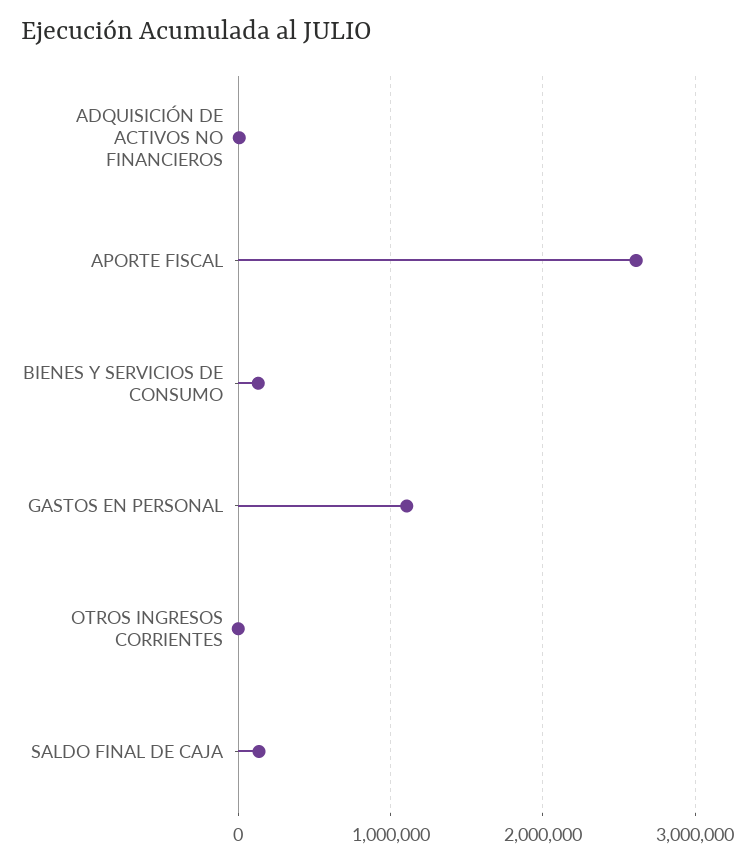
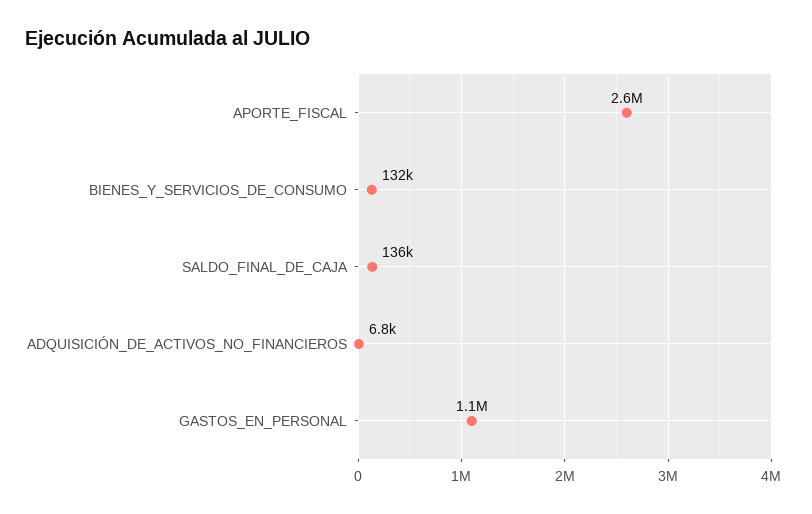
OTROS INGRESOS CORRIENTES: 0 -> none

